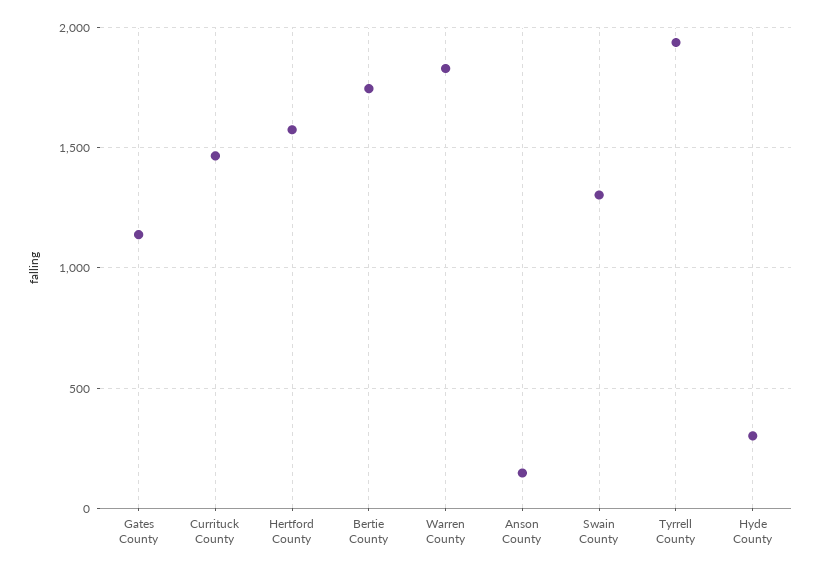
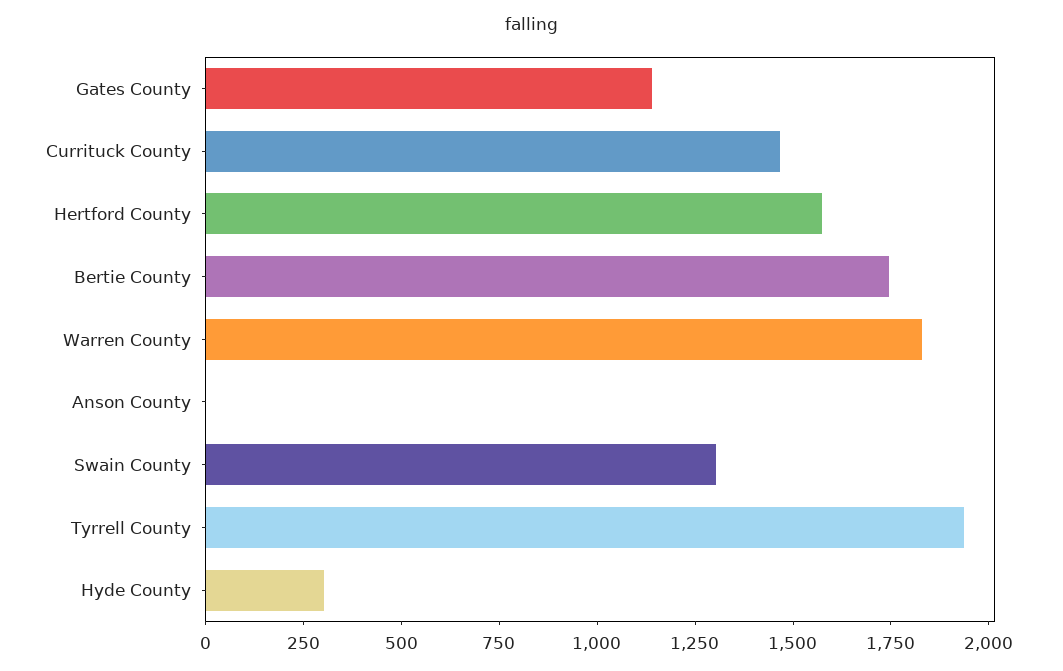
Anson County: 150 -> 0

